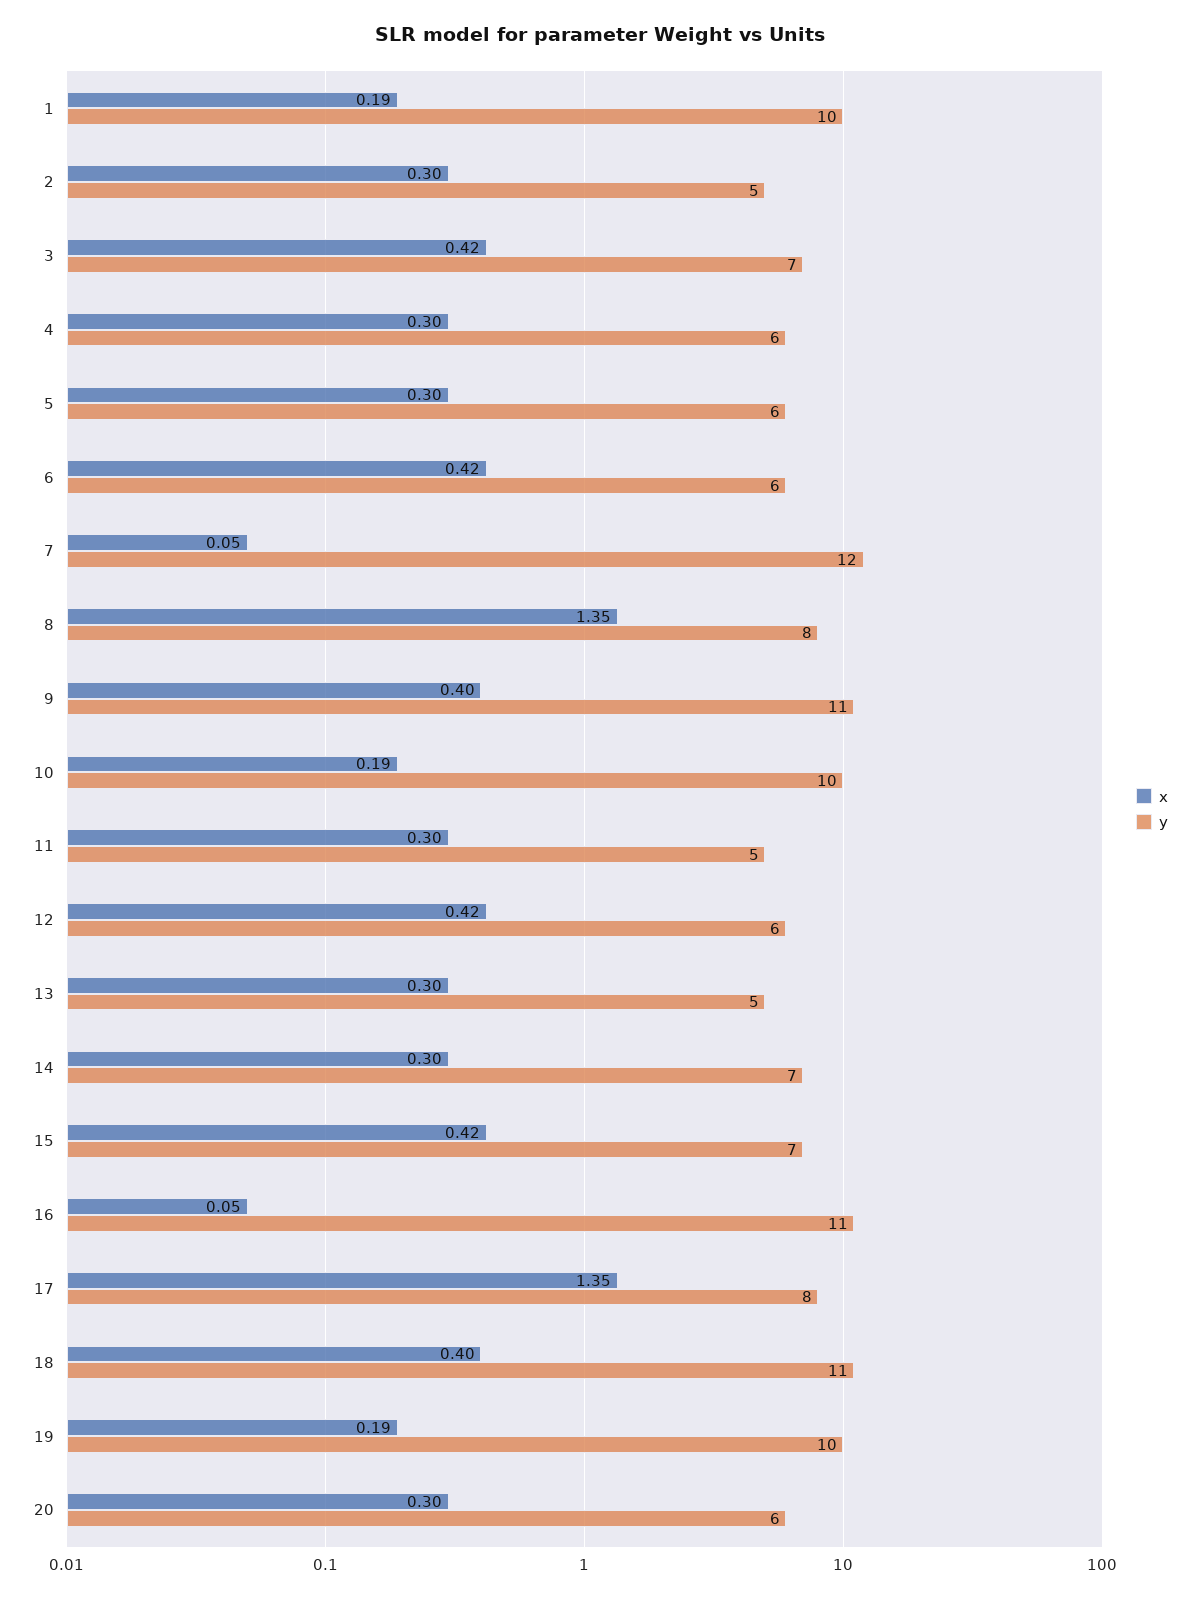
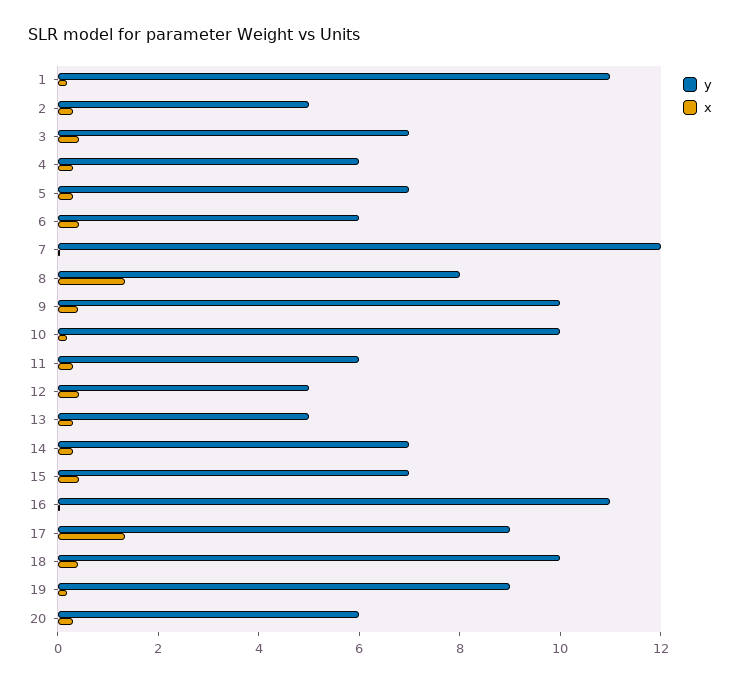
y, 1: 10 -> 11
y, 5: 6 -> 7
y, 9: 11 -> 10
y, 11: 5 -> 6
y, 12: 6 -> 5
y, 17: 8 -> 9
y, 18: 11 -> 10
y, 19: 10 -> 9

